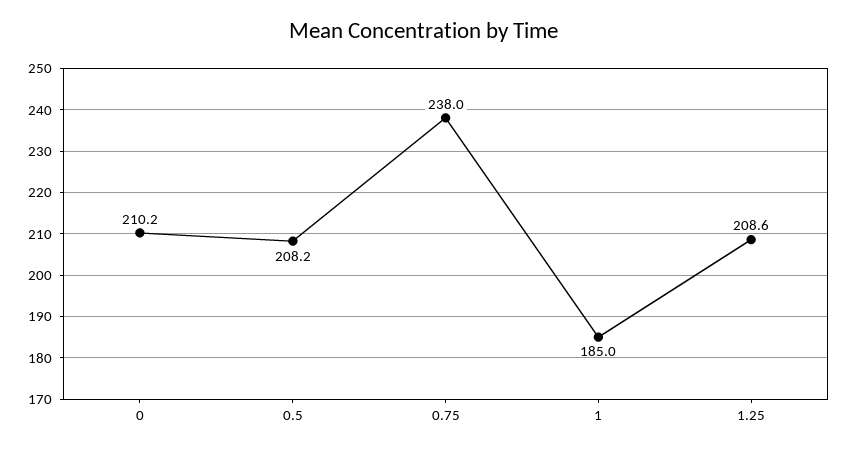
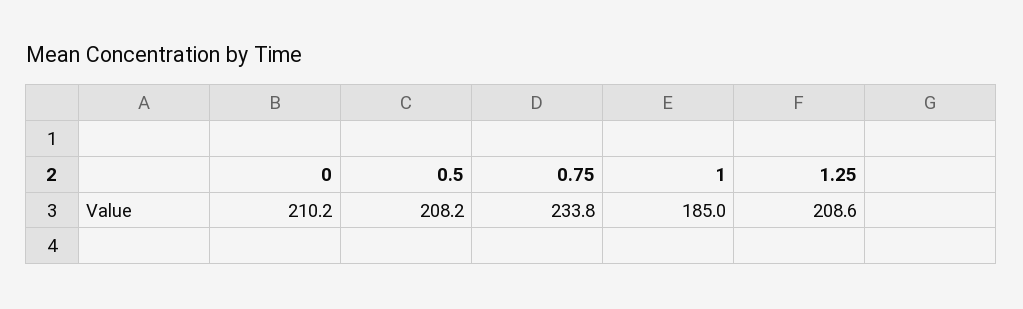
0.75: 238 -> 233.8

